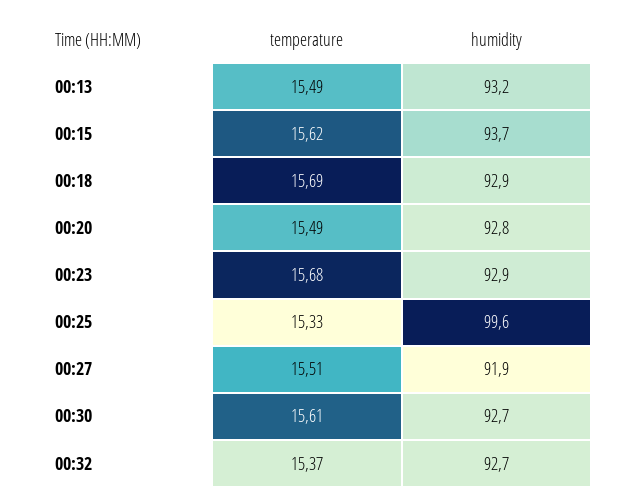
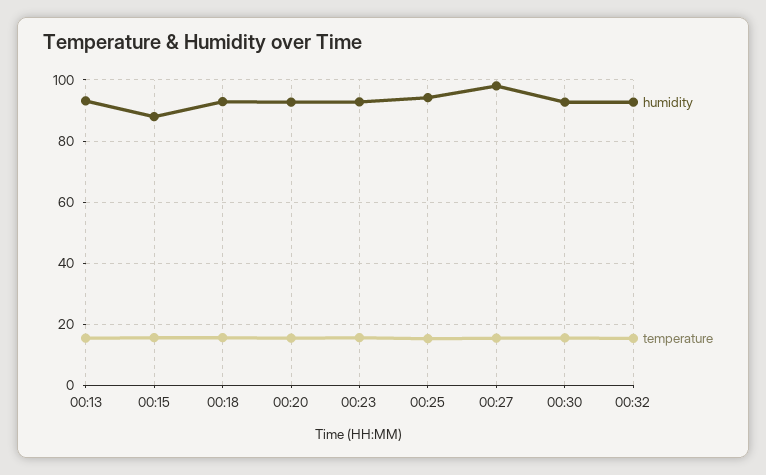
humidity, 00:15: 93.7 -> 88
humidity, 00:25: 99.6 -> 94
humidity, 00:27: 91.9 -> 98

